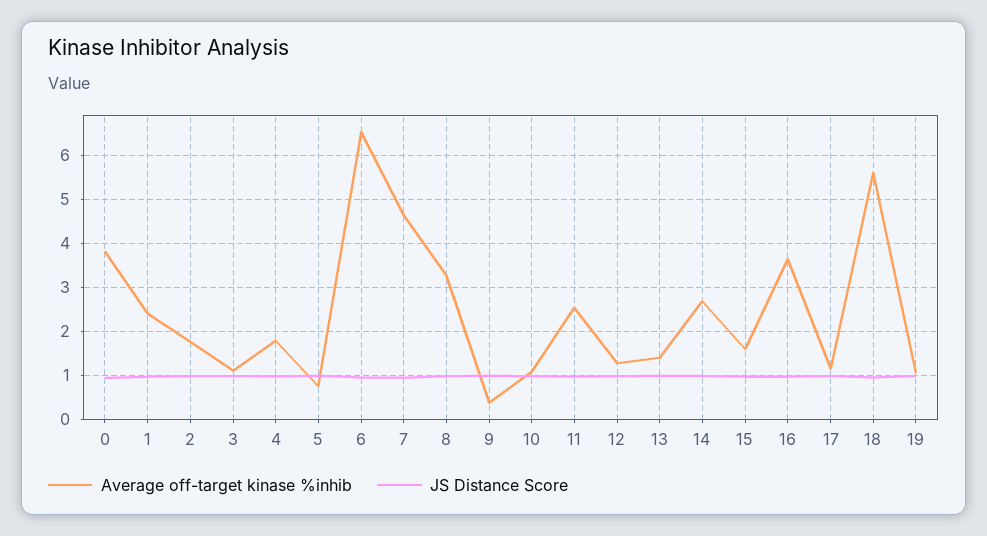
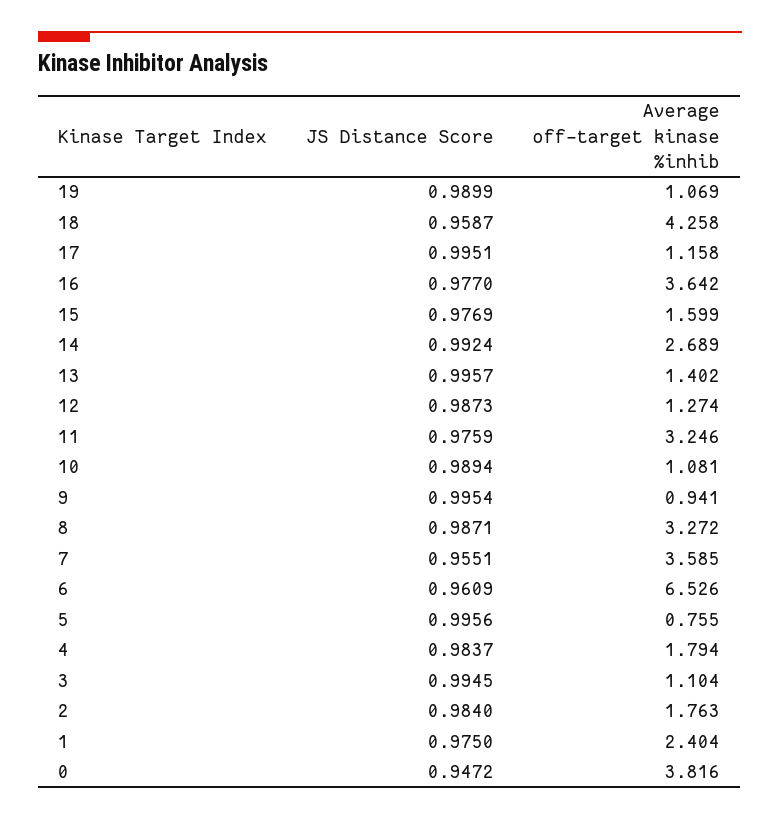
Average off-target kinase %inhib, 7: 4.6 -> 3.585
Average off-target kinase %inhib, 9: 0.4 -> 0.941
Average off-target kinase %inhib, 11: 2.6 -> 3.246
Average off-target kinase %inhib, 18: 5.6 -> 4.258

